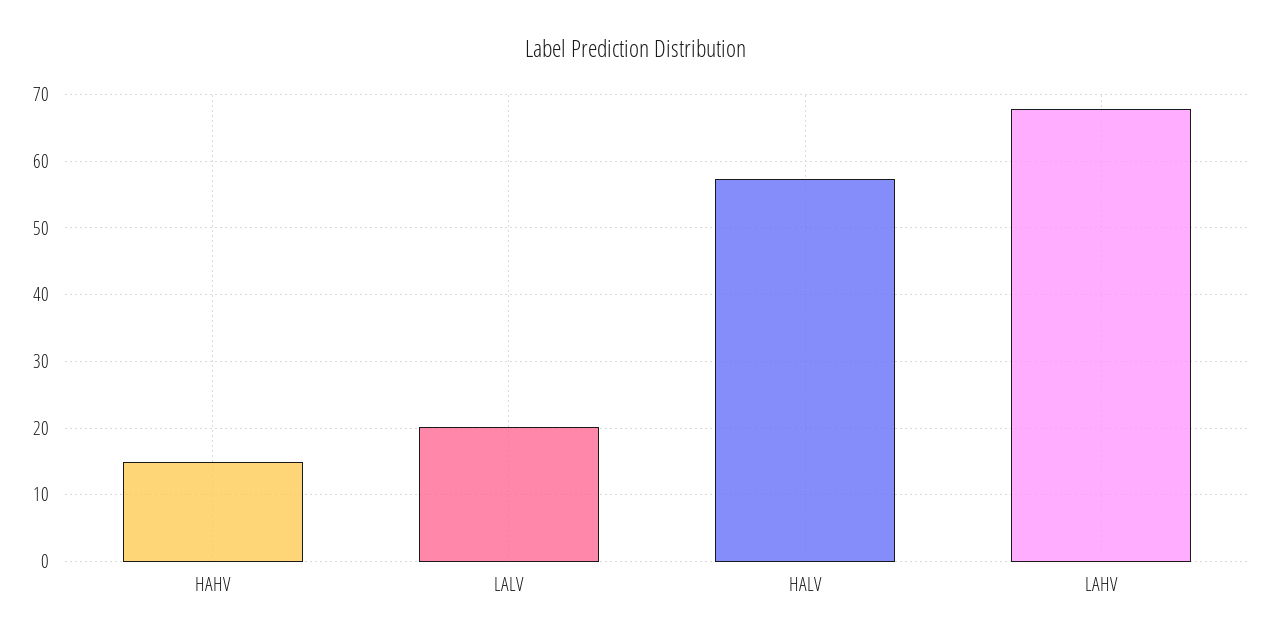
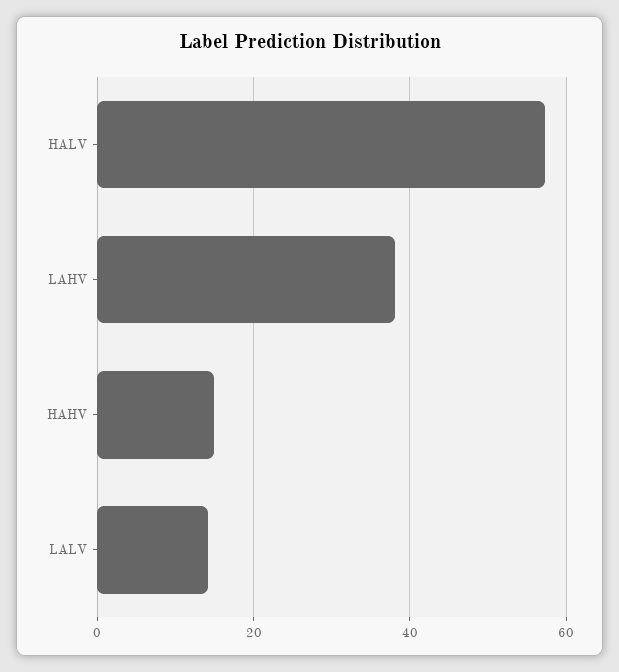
LALV: 20 -> 14
LAHV: 68 -> 38

